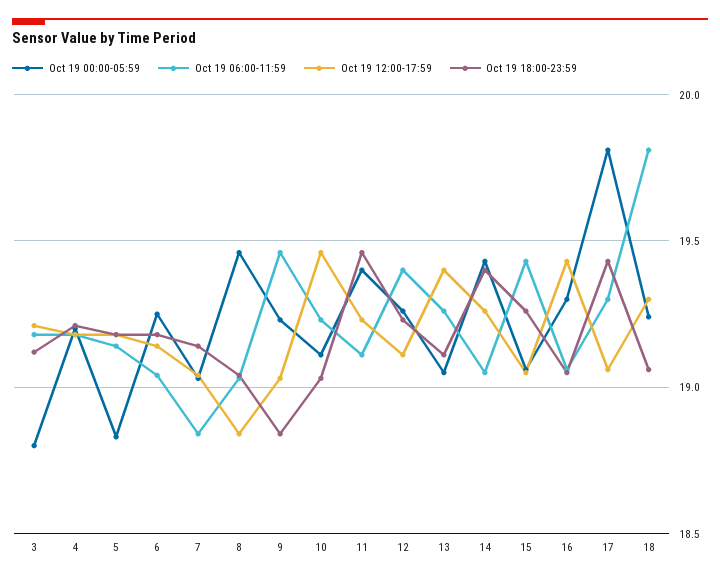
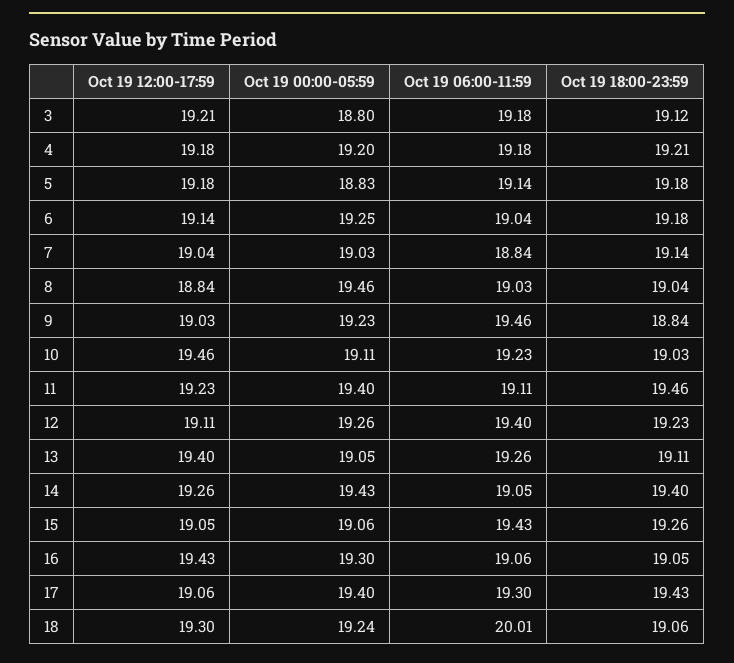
Oct 19 00:00-05:59, 17: 19.8 -> 19.4
Oct 19 06:00-11:59, 18: 19.8 -> 20.01

